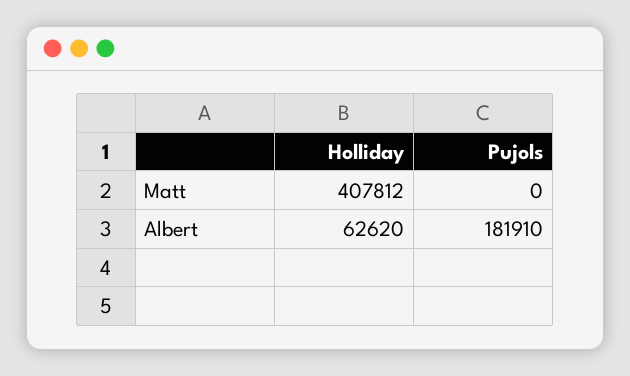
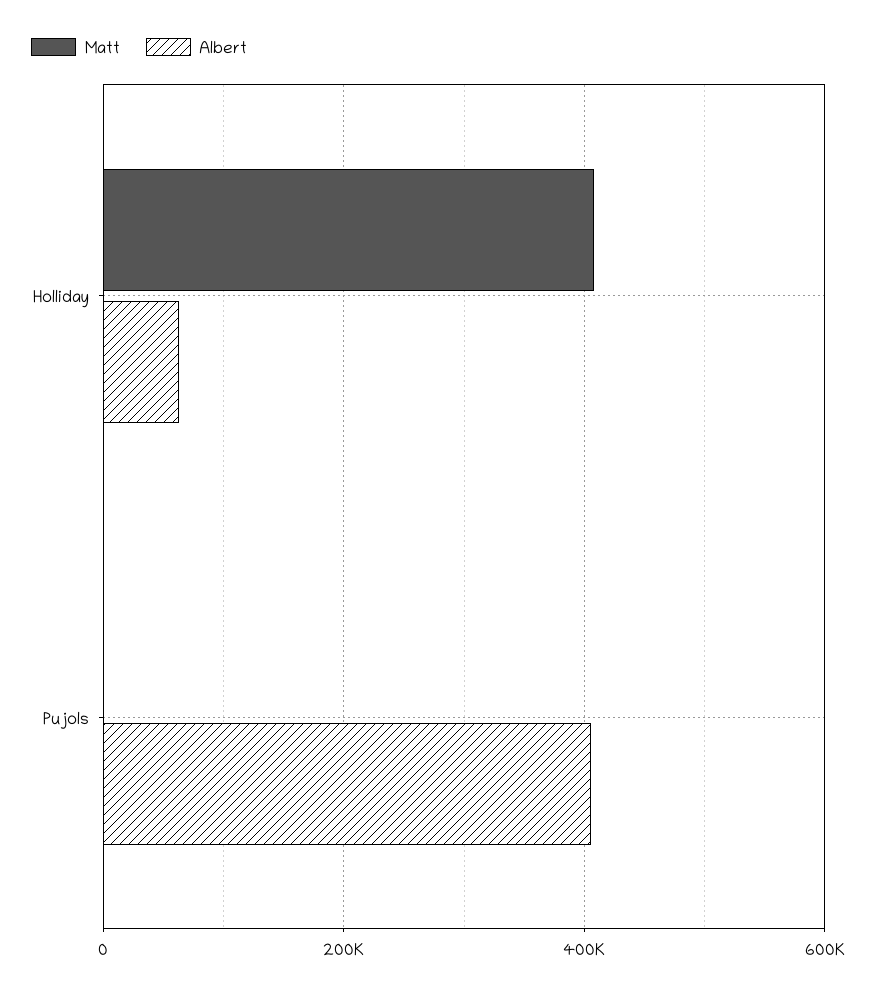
Albert, Pujols: 181910 -> 400000

